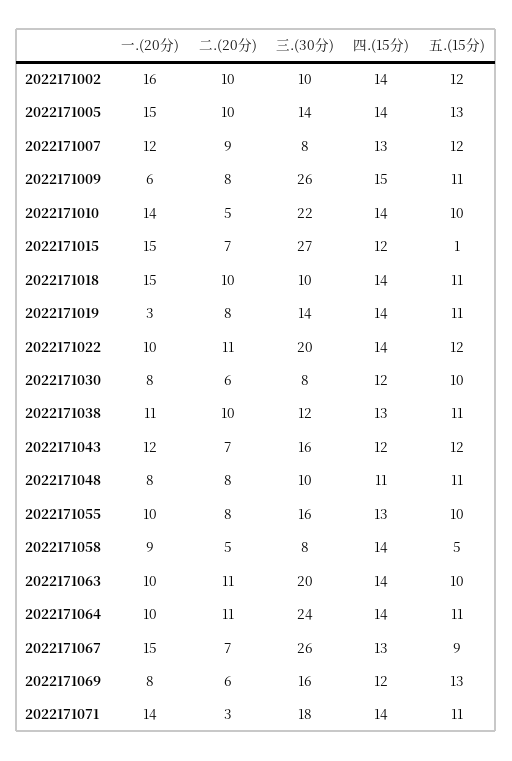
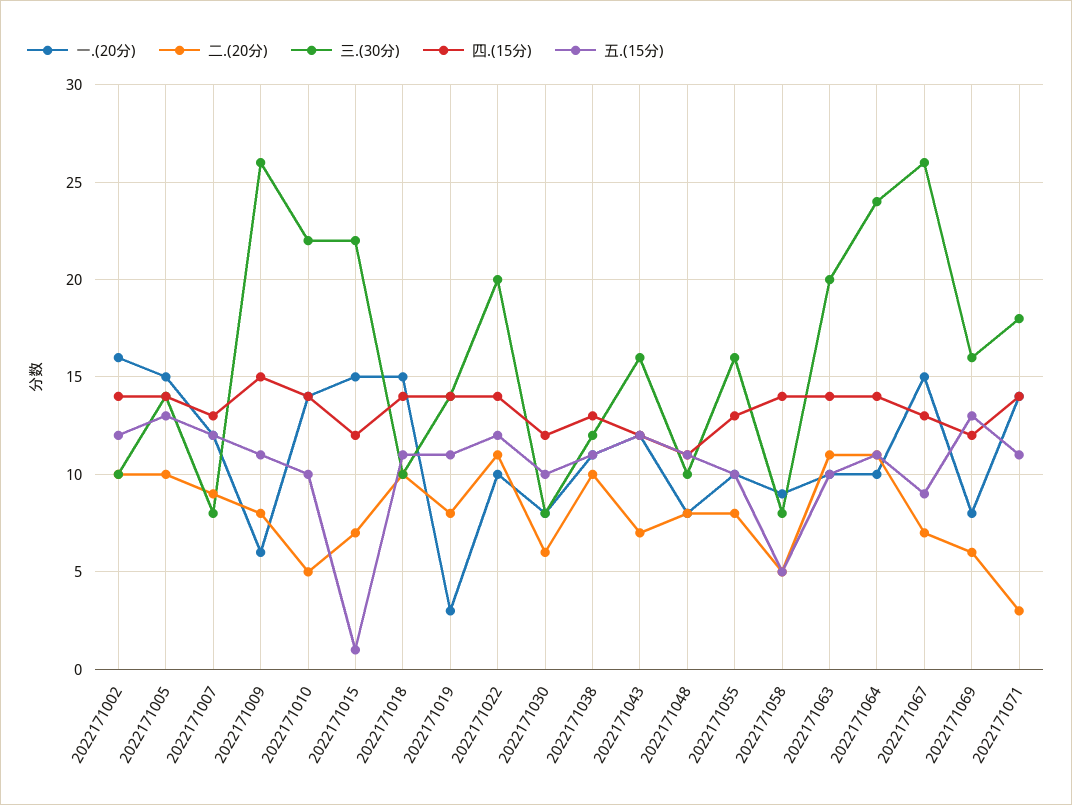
三.(30分), 2022171015: 27 -> 22

